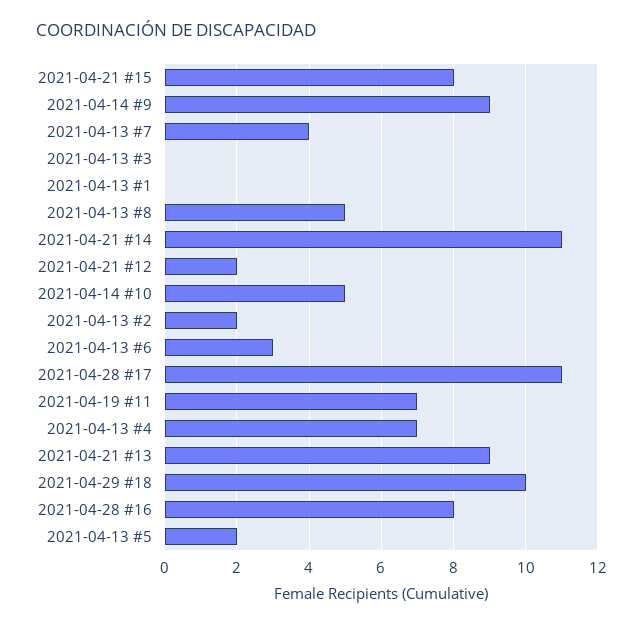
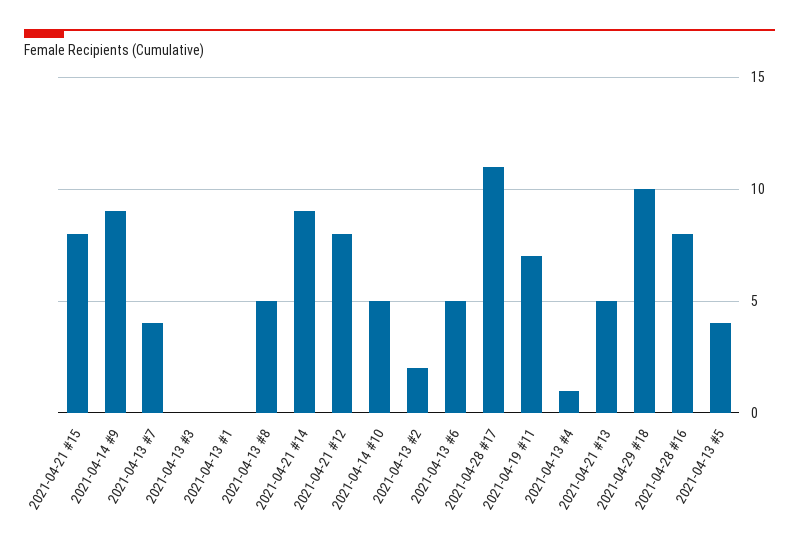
2021-04-21 #14: 11 -> 9
2021-04-21 #12: 2 -> 8
2021-04-13 #6: 3 -> 5
2021-04-13 #4: 7 -> 1
2021-04-21 #13: 9 -> 5
2021-04-13 #5: 2 -> 4

